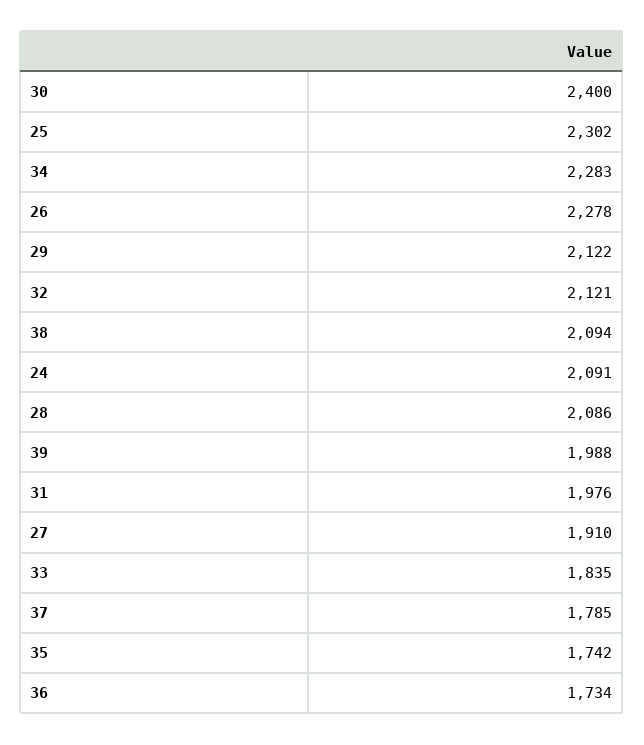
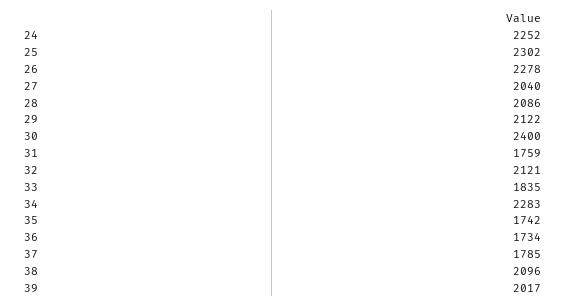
38: 2094 -> 2096
24: 2091 -> 2252
39: 1988 -> 2017
31: 1976 -> 1759
27: 1910 -> 2040

